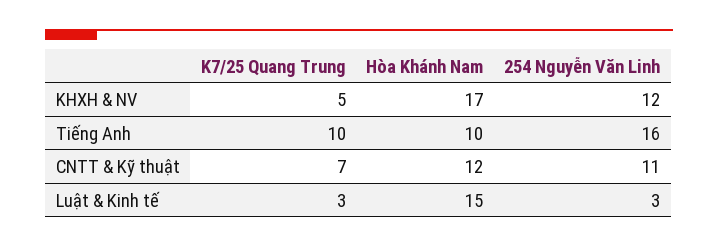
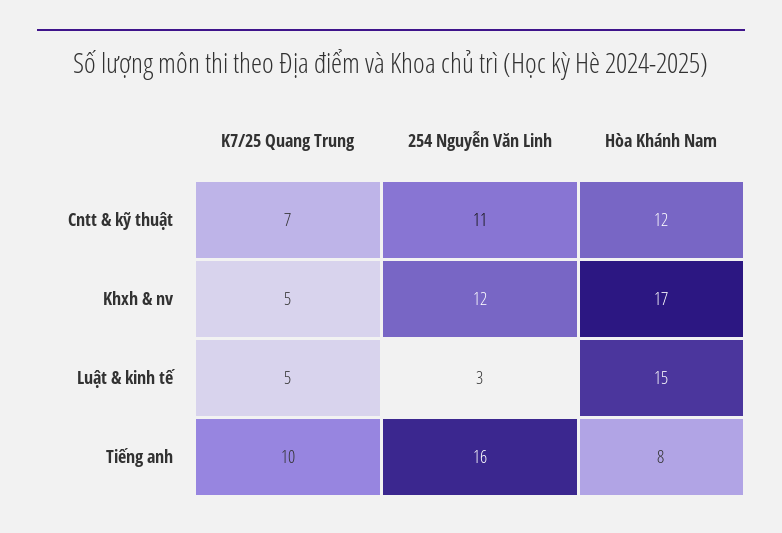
Hòa Khánh Nam, Tiếng Anh: 10 -> 8
K7/25 Quang Trung, Luật & Kinh tế: 3 -> 5

